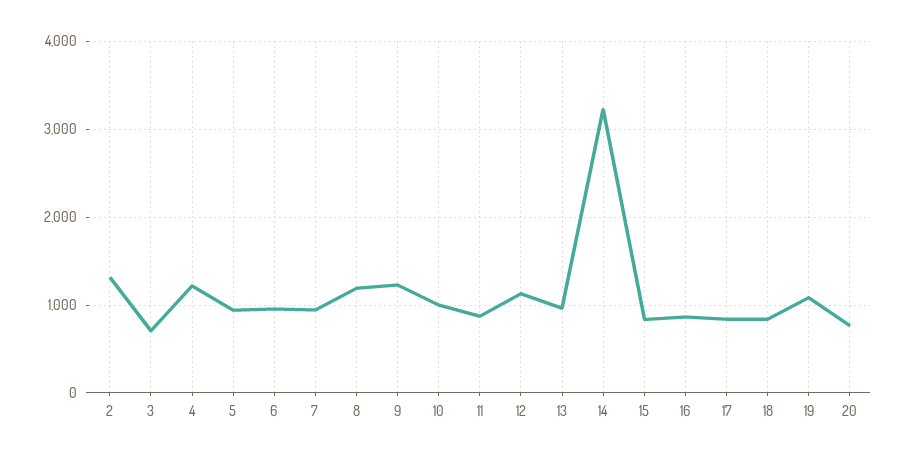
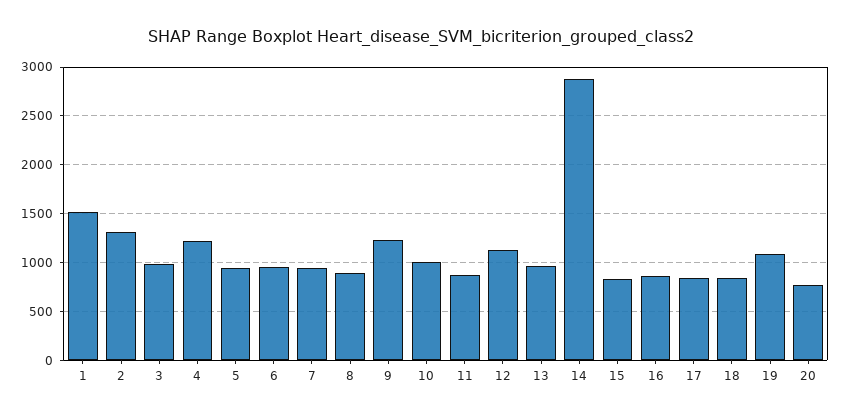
3: 700 -> 1000
8: 1200 -> 900
14: 3200 -> 2900
1: none -> 1500

